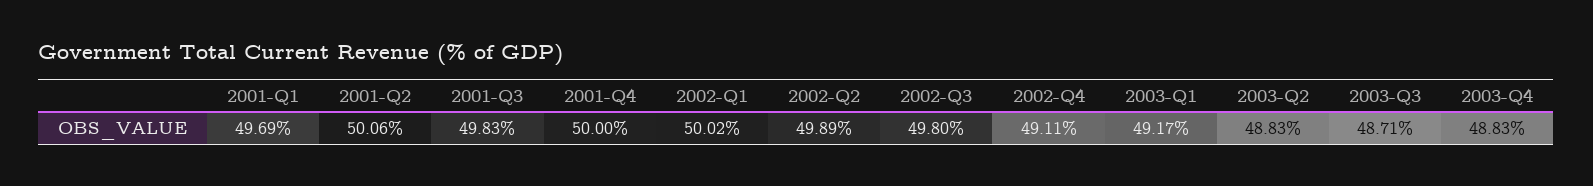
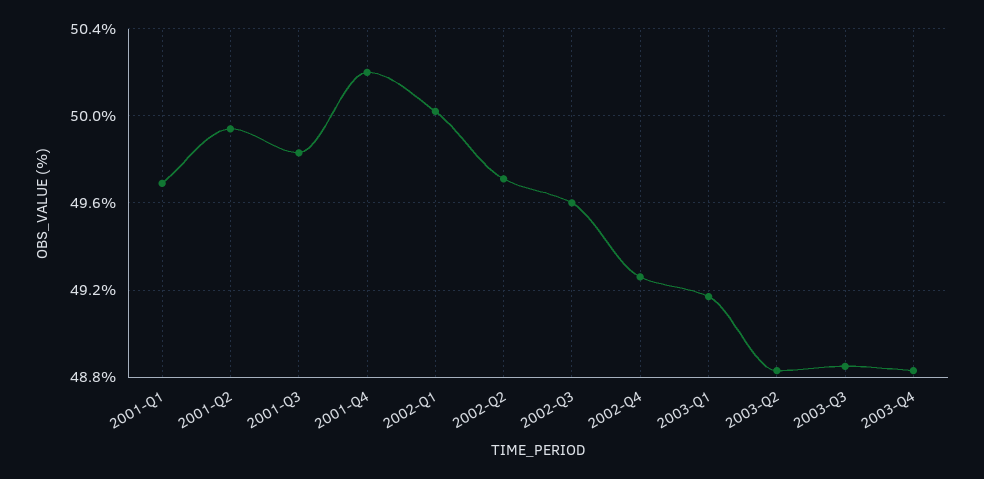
2001-Q2: 50.06 -> 49.95
2001-Q4: 50 -> 50.2
2002-Q2: 49.89 -> 49.7
2002-Q3: 49.8 -> 49.6
2002-Q4: 49.11 -> 49.25
2003-Q3: 48.71 -> 48.85

